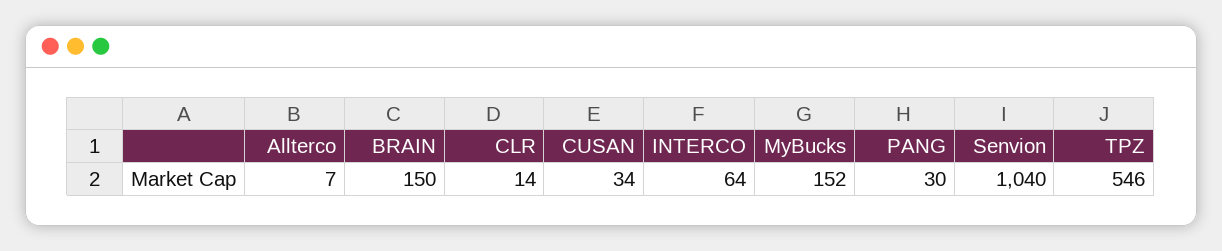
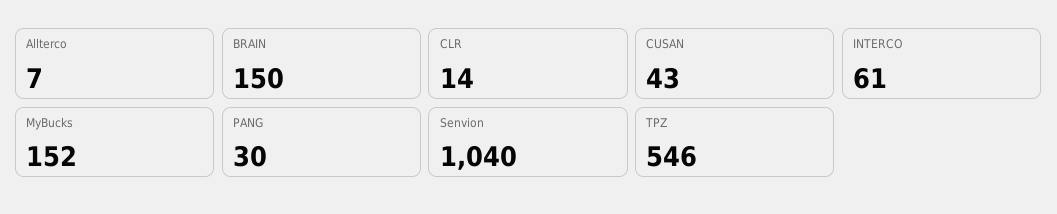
CUSAN: 34 -> 43
INTERCO: 64 -> 61

